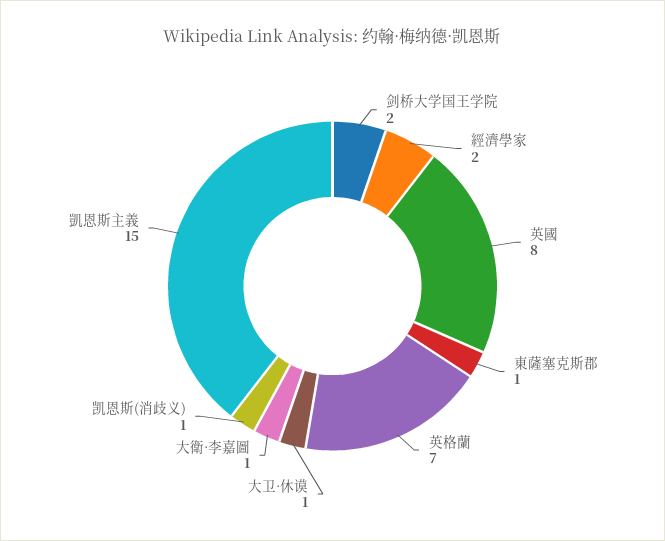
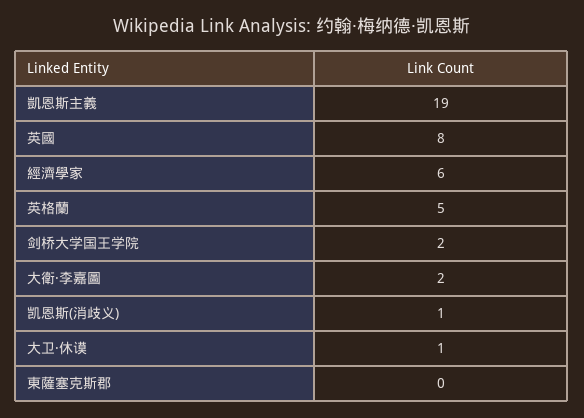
經濟學家: 2 -> 6
東薩塞克斯郡: 1 -> 0
英格蘭: 7 -> 5
大衛·李嘉圖: 1 -> 2
凱恩斯主義: 15 -> 19

